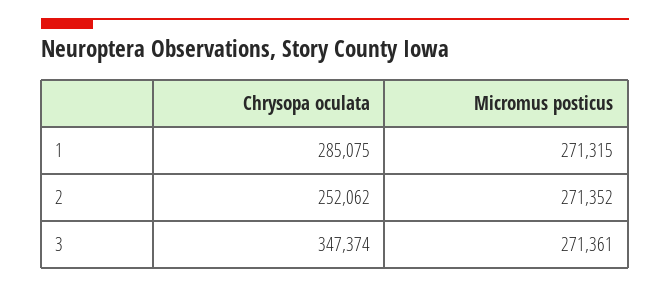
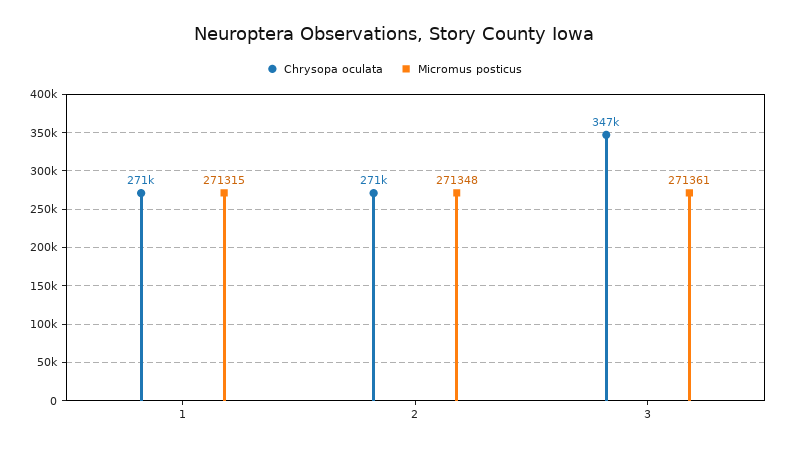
Chrysopa oculata, 1: 285075 -> 271000
Chrysopa oculata, 2: 252062 -> 271000
Micromus posticus, 2: 271352 -> 271348

